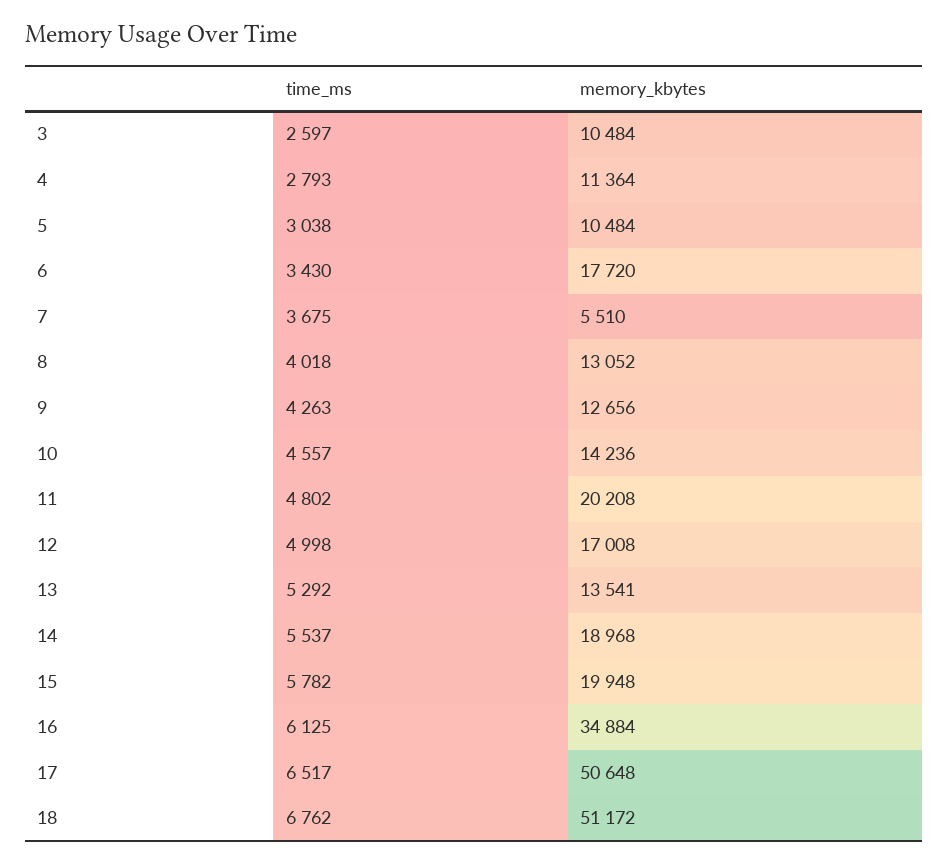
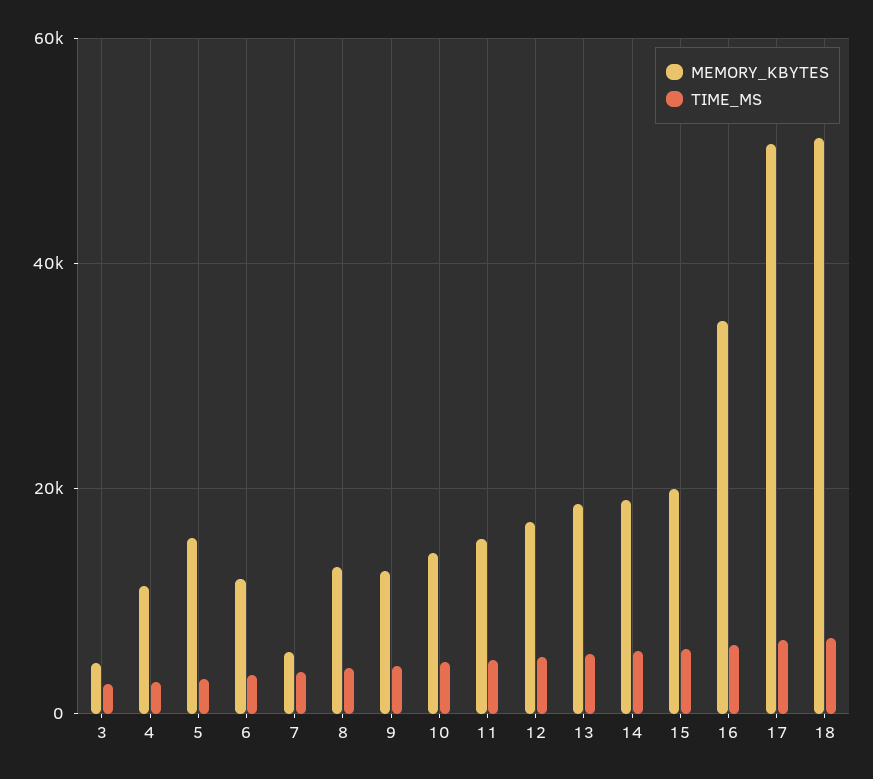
memory_kbytes, 3: 10484 -> 4000
memory_kbytes, 5: 10484 -> 16000
memory_kbytes, 6: 17720 -> 12000
memory_kbytes, 11: 20208 -> 16000
memory_kbytes, 13: 13541 -> 18000

